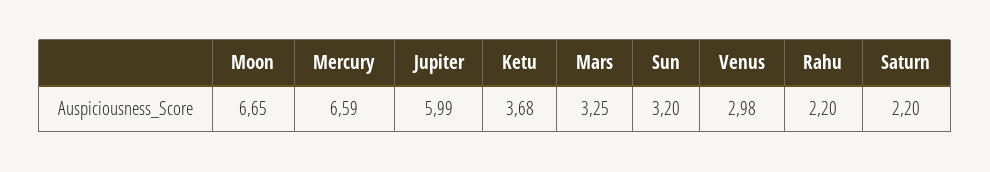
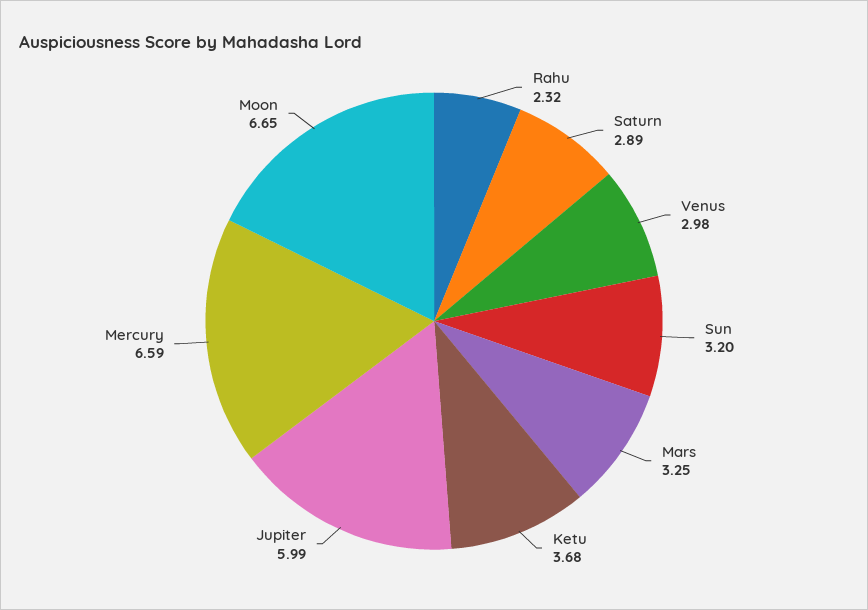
Rahu: 2.2 -> 2.32
Saturn: 2.2 -> 2.89

